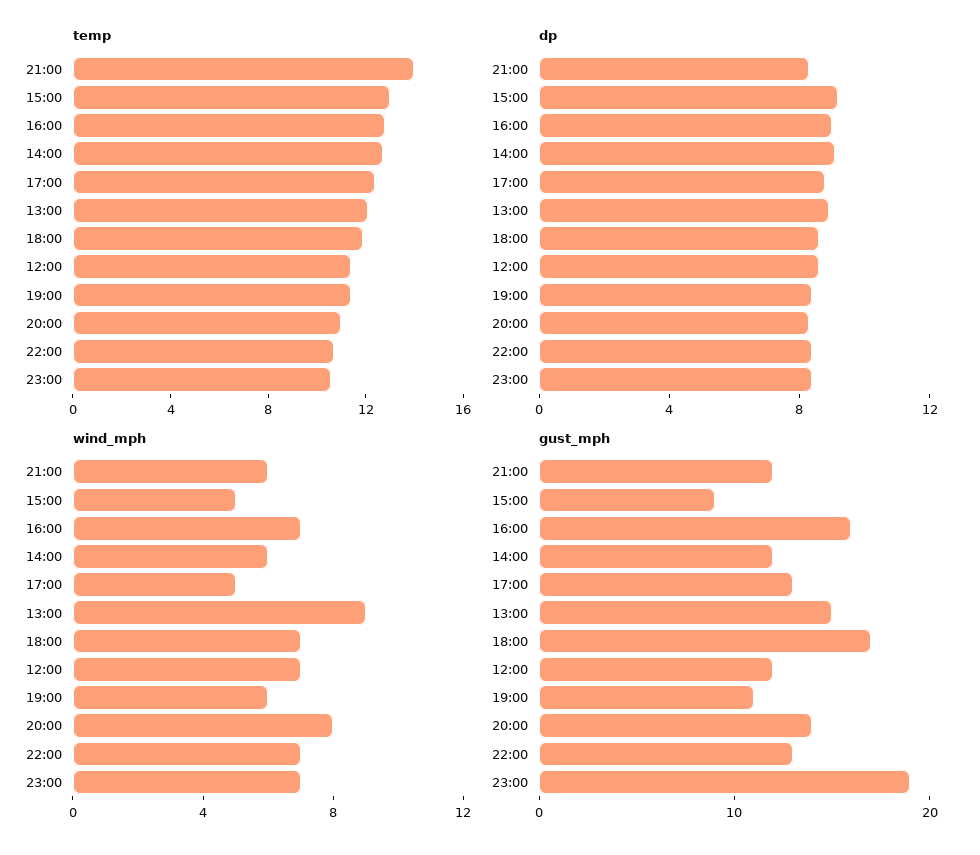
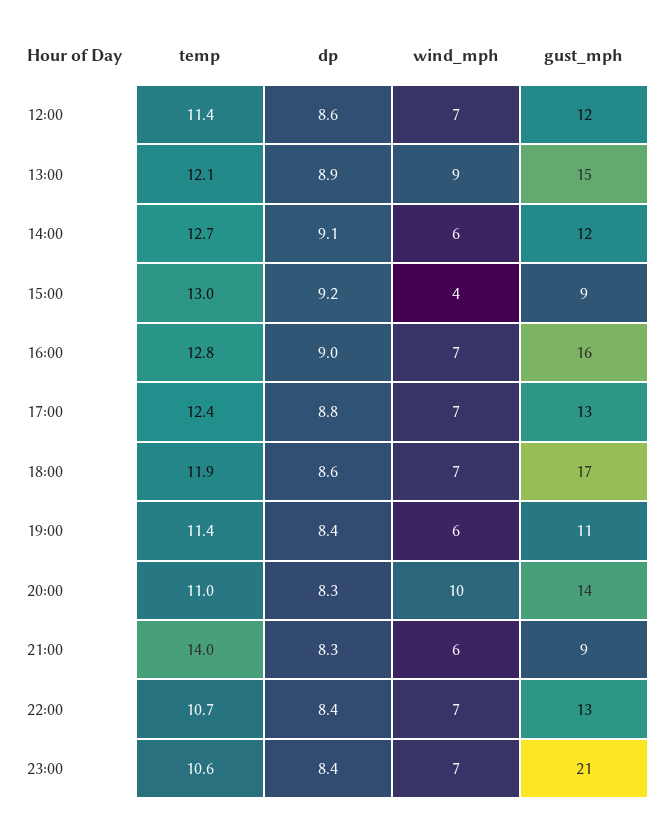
wind_mph, 15:00: 5 -> 4
wind_mph, 17:00: 5 -> 7
wind_mph, 20:00: 8 -> 10
gust_mph, 21:00: 12 -> 9
gust_mph, 23:00: 19 -> 21

